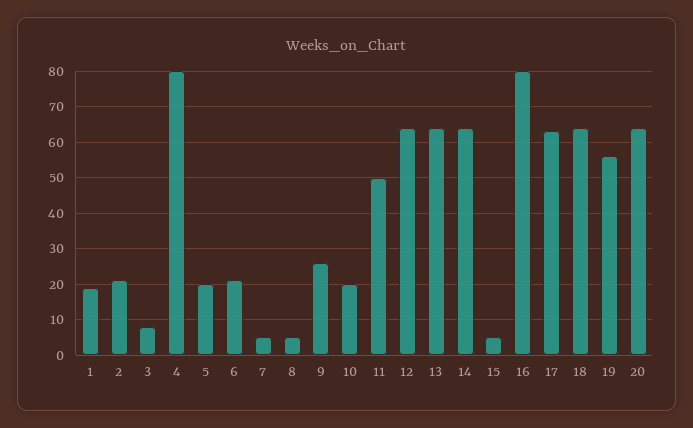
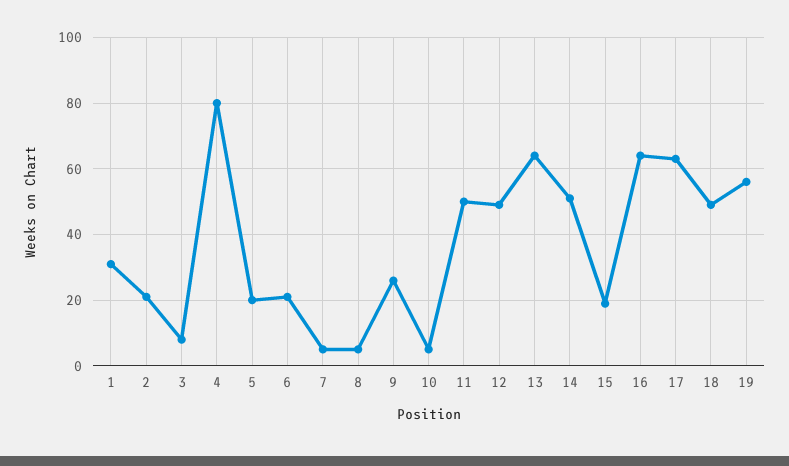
1: 20 -> 30
10: 20 -> 5
12: 65 -> 50
14: 65 -> 50
15: 5 -> 20
16: 80 -> 65
18: 65 -> 50
20: 65 -> none

